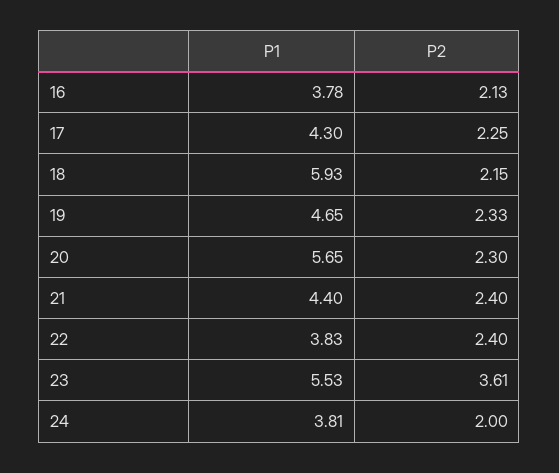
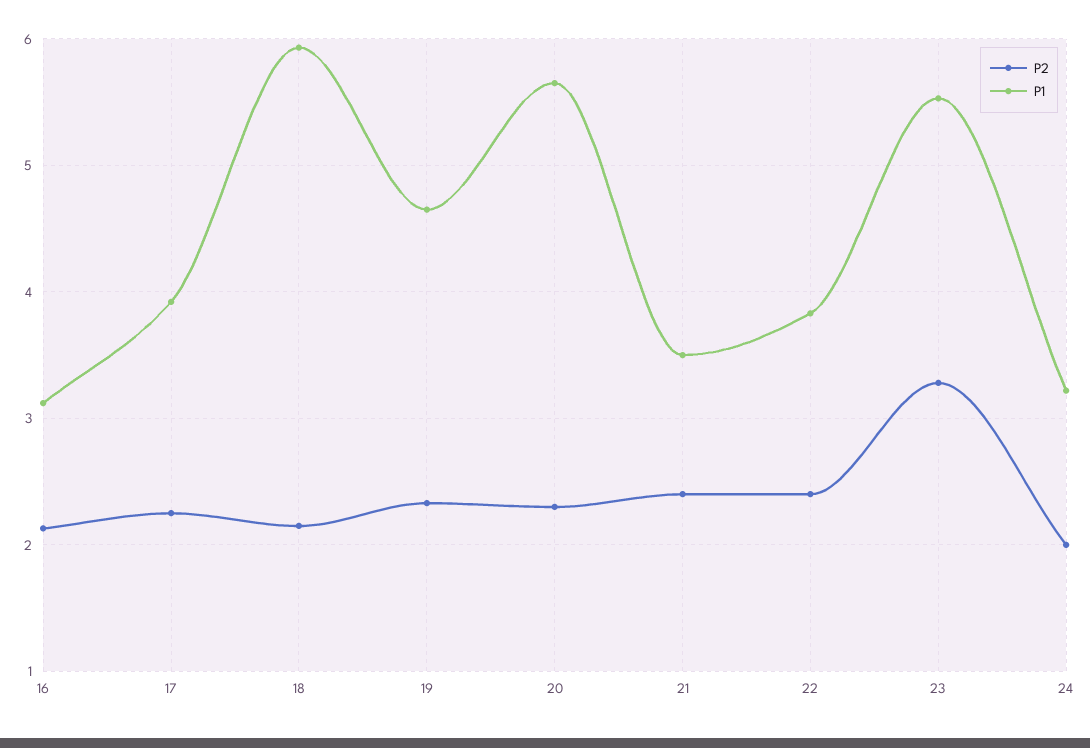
P1, 16: 3.78 -> 3.1
P1, 17: 4.3 -> 3.9
P1, 21: 4.4 -> 3.5
P2, 23: 3.61 -> 3.3
P1, 24: 3.81 -> 3.2

